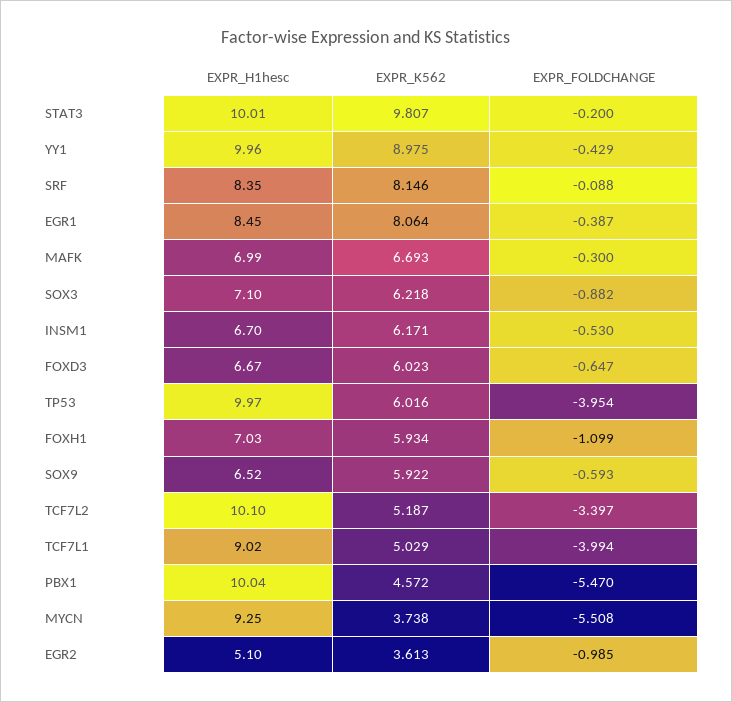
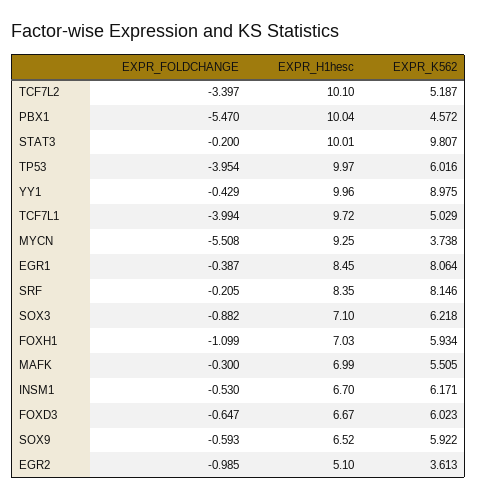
EXPR_FOLDCHANGE, SRF: -0.088 -> -0.205
EXPR_K562, MAFK: 6.693 -> 5.505
EXPR_H1hesc, TCF7L1: 9.02 -> 9.72

